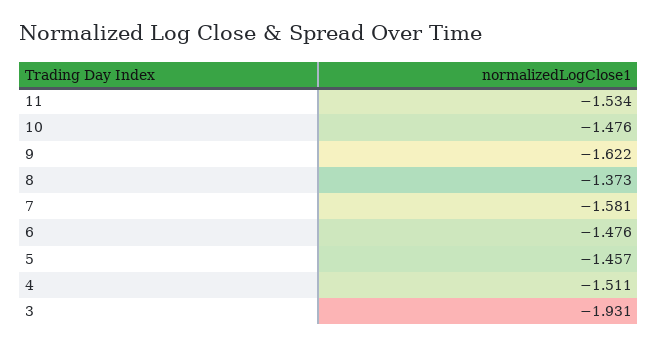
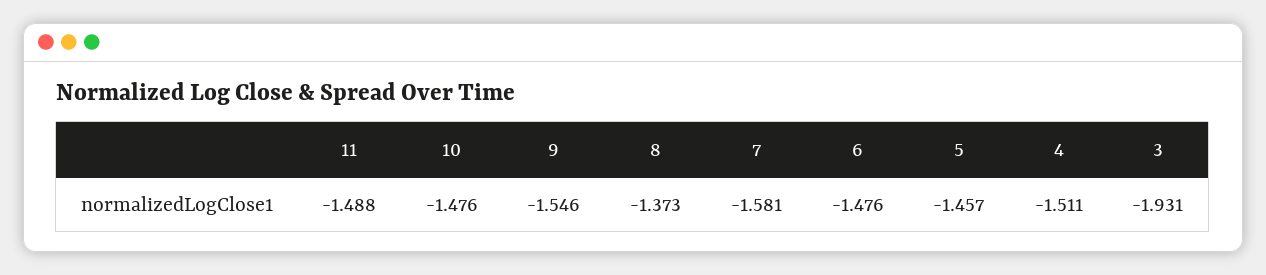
11: -1.534 -> -1.488
9: -1.622 -> -1.546

